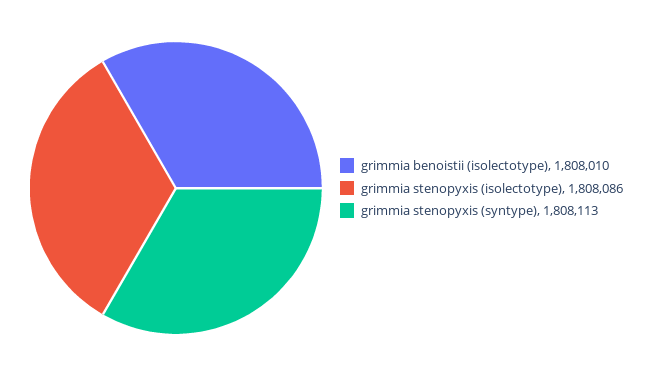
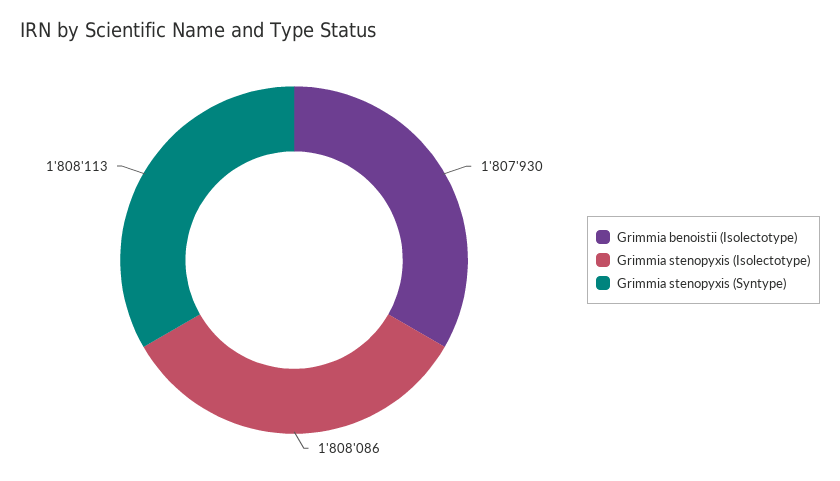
grimmia benoistii (isolectotype): 1808010 -> 1807930

